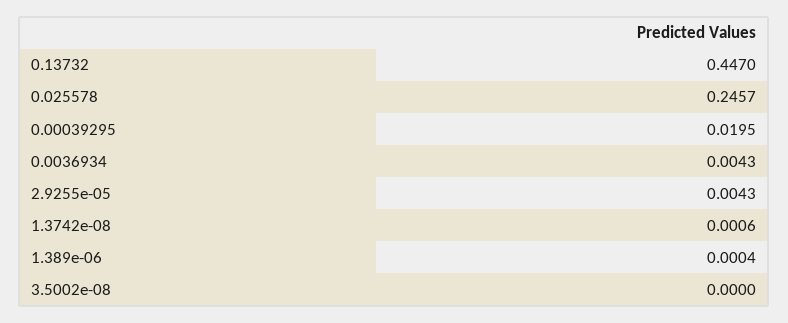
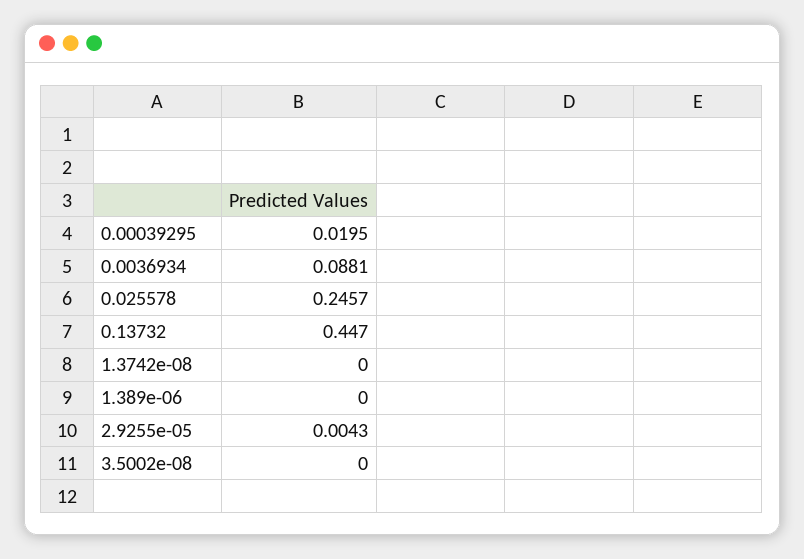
0.0036934: 0.0043 -> 0.0881
1.3742e-08: 0.0006 -> 0
1.389e-06: 0.0004 -> 0

